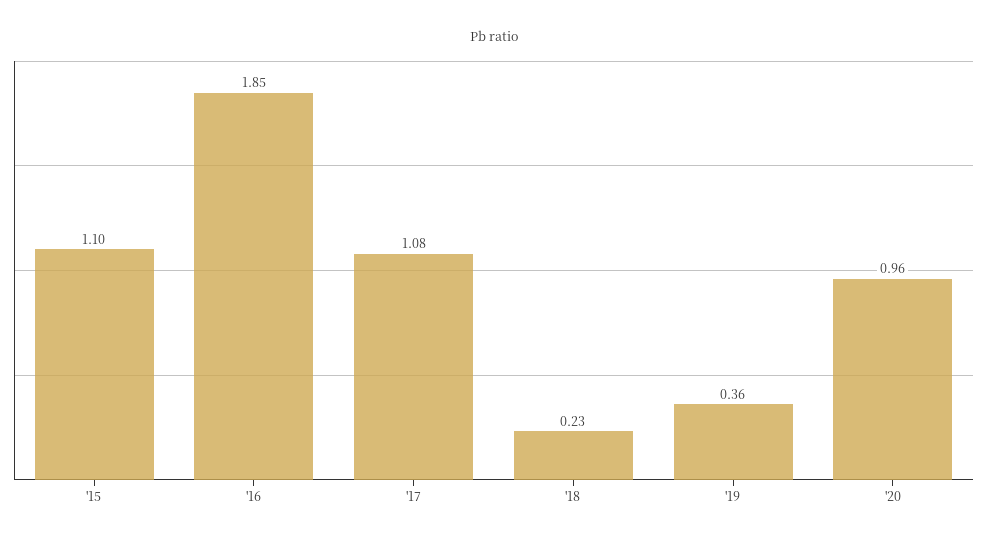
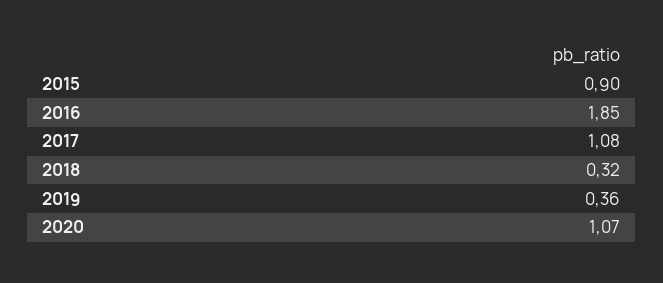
'15: 1.1 -> 0.9
'18: 0.23 -> 0.32
'20: 0.96 -> 1.07

